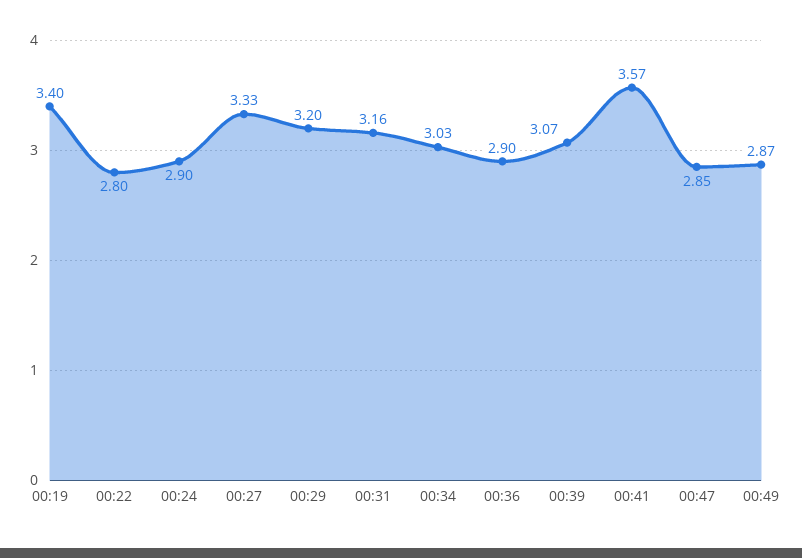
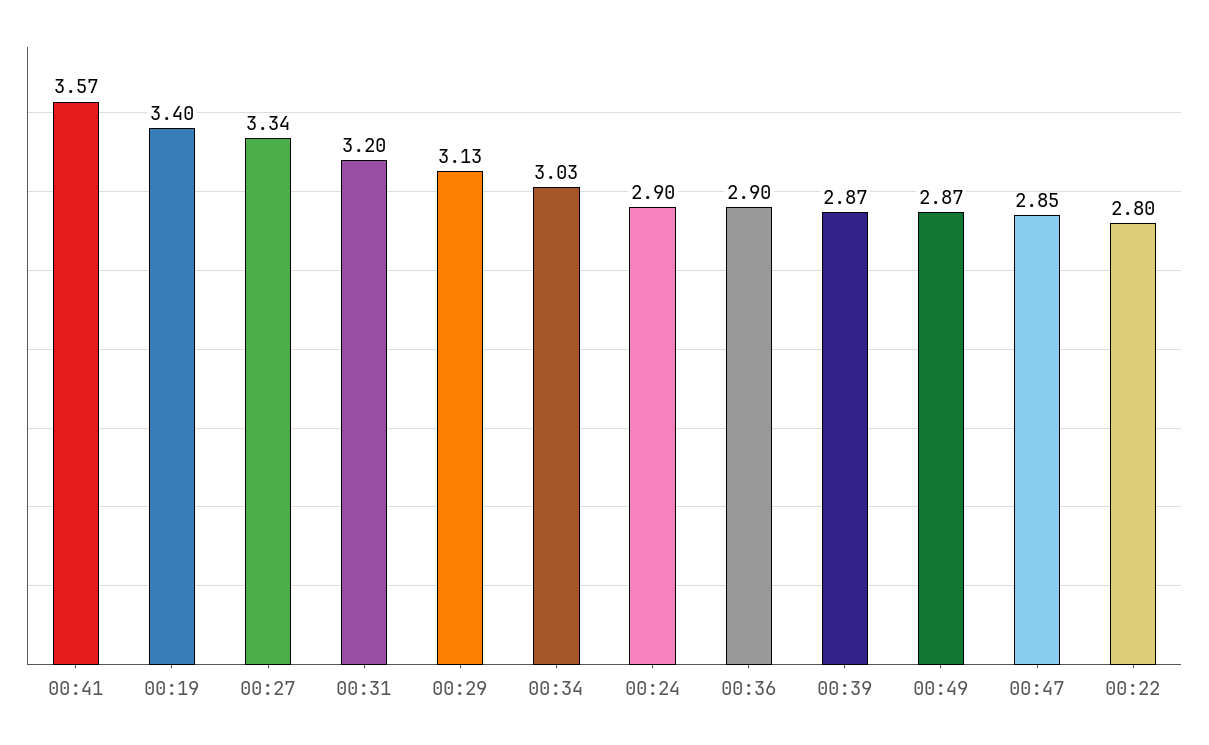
00:27: 3.33 -> 3.34
00:29: 3.2 -> 3.13
00:31: 3.16 -> 3.2
00:39: 3.07 -> 2.87

